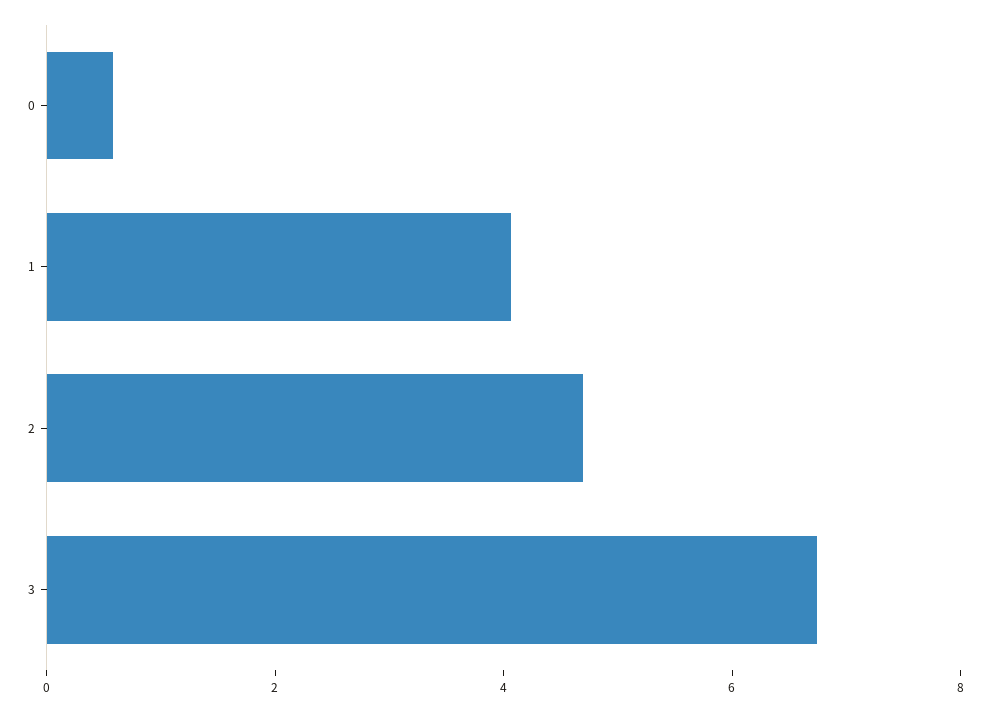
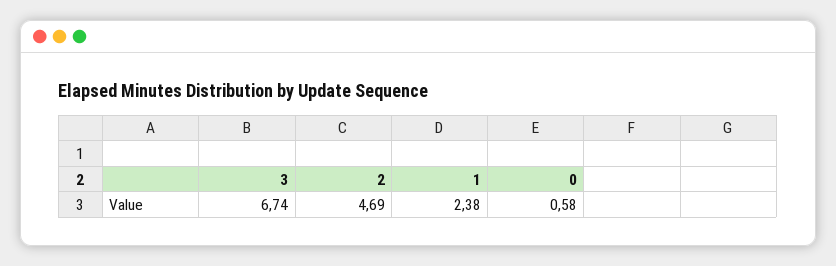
1: 4 -> 2.38

